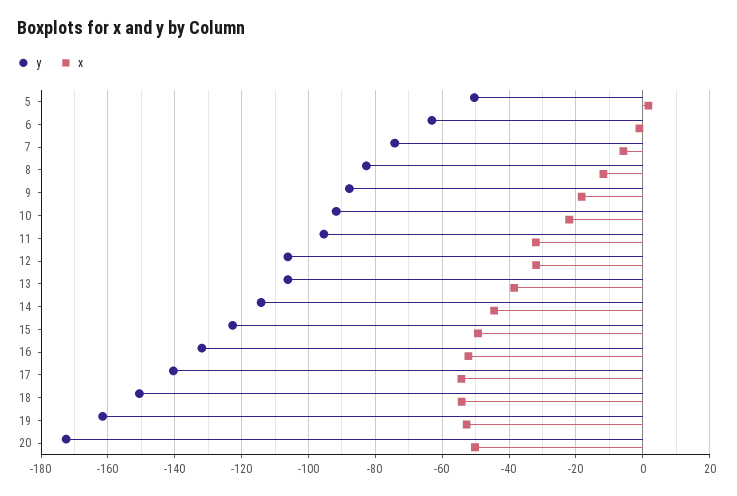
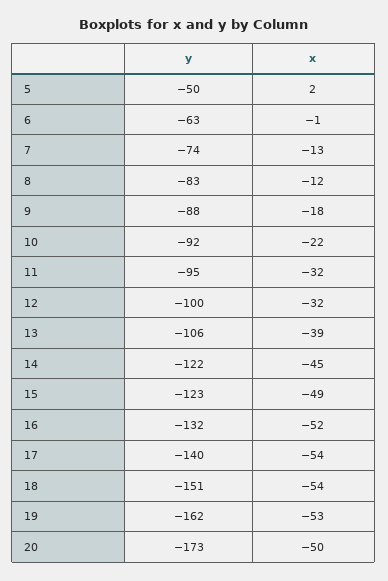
x, 7: -6 -> -13
y, 12: -106 -> -100
y, 14: -114 -> -122

